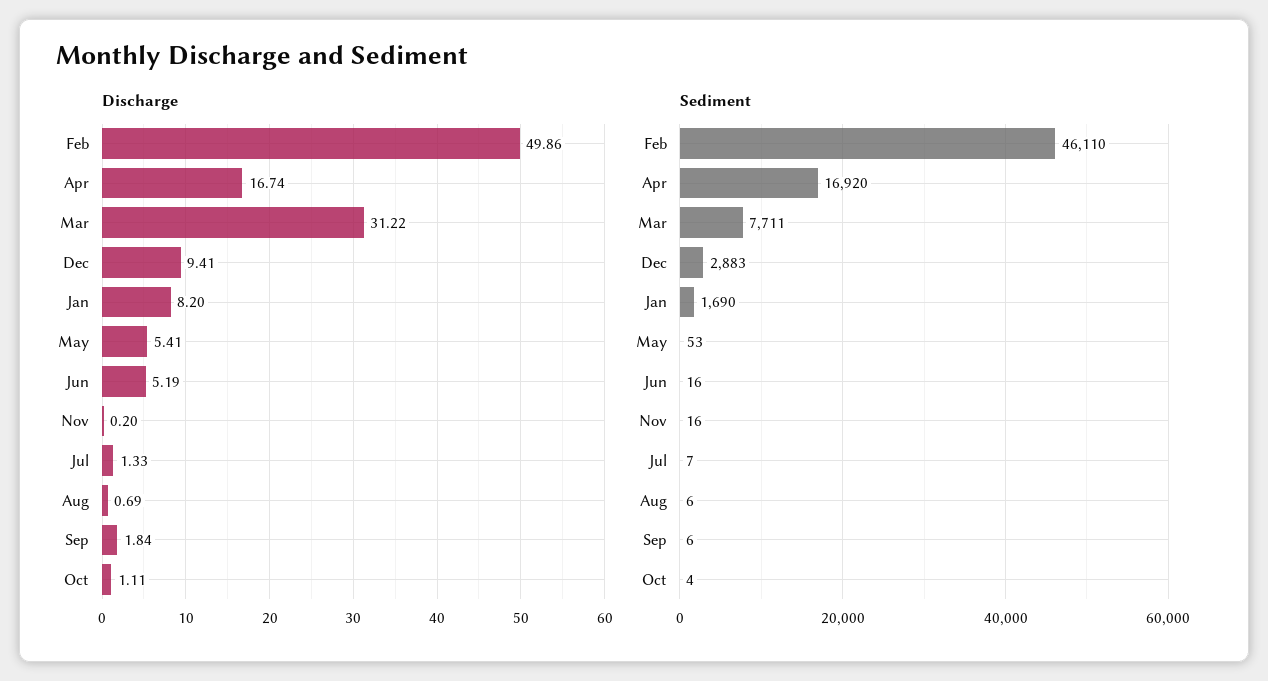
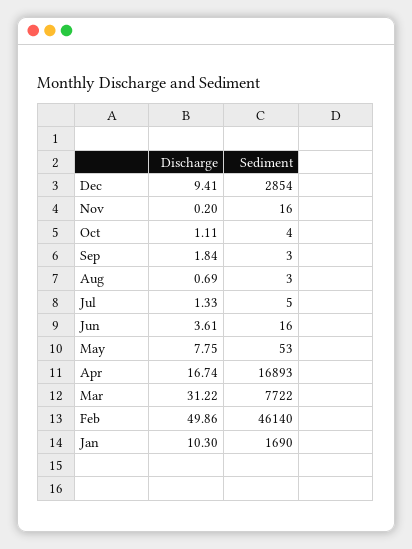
Discharge, Jan: 8.2 -> 10.3
Discharge, May: 5.41 -> 7.75
Discharge, Jun: 5.19 -> 3.61
Sediment, Feb: 46110 -> 46140
Sediment, Apr: 16920 -> 16893
Sediment, Mar: 7711 -> 7722
Sediment, Dec: 2883 -> 2854
Sediment, Jul: 7 -> 5
Sediment, Aug: 6 -> 3
Sediment, Sep: 6 -> 3

